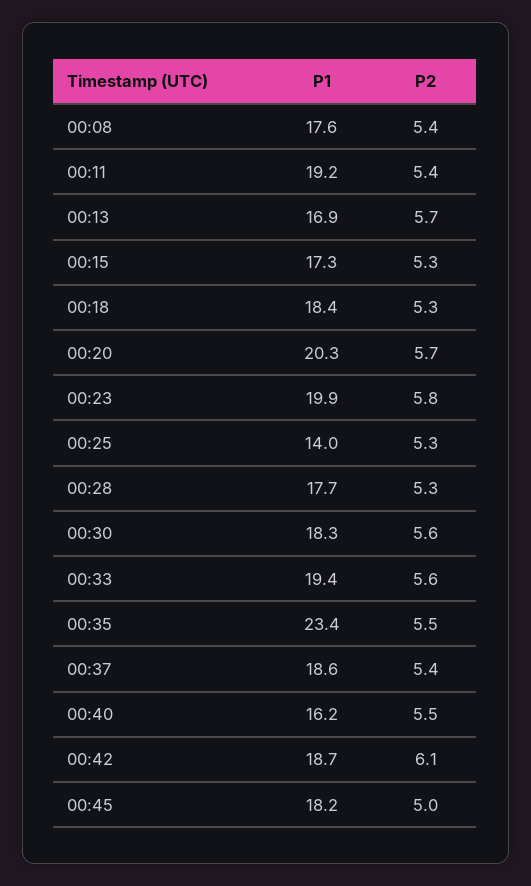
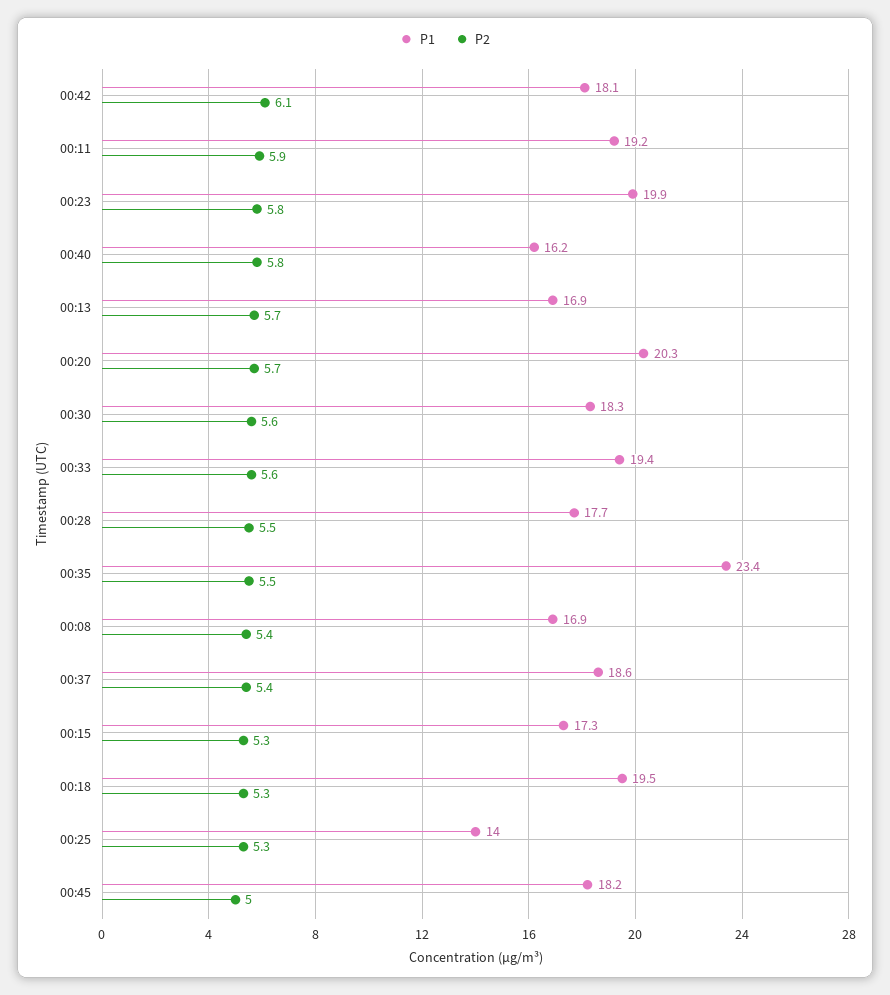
P1, 00:08: 17.6 -> 16.9
P2, 00:11: 5.4 -> 5.9
P1, 00:18: 18.4 -> 19.5
P2, 00:28: 5.3 -> 5.5
P2, 00:40: 5.5 -> 5.8
P1, 00:42: 18.7 -> 18.1

